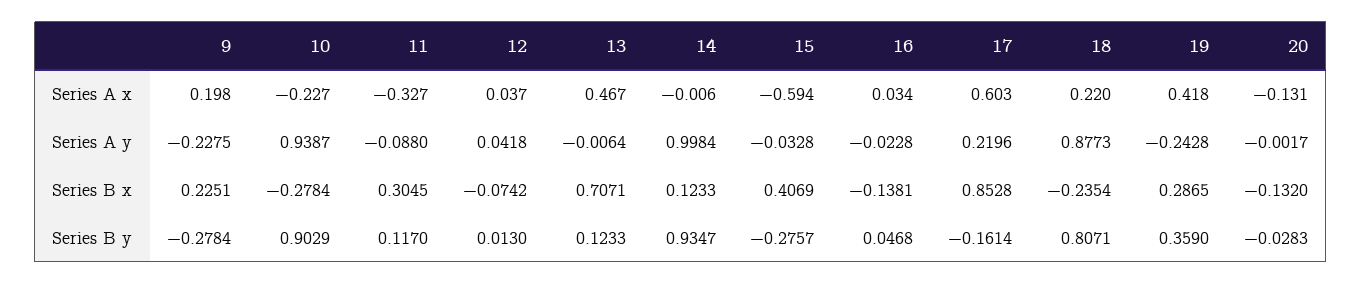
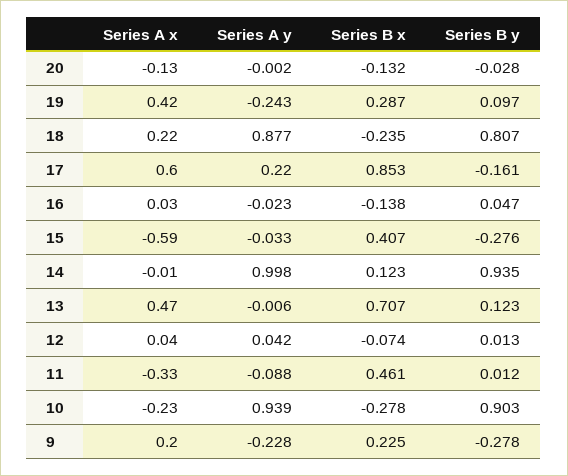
11, Series B x: 0.3045 -> 0.461
11, Series B y: 0.117 -> 0.012
19, Series B y: 0.359 -> 0.097

